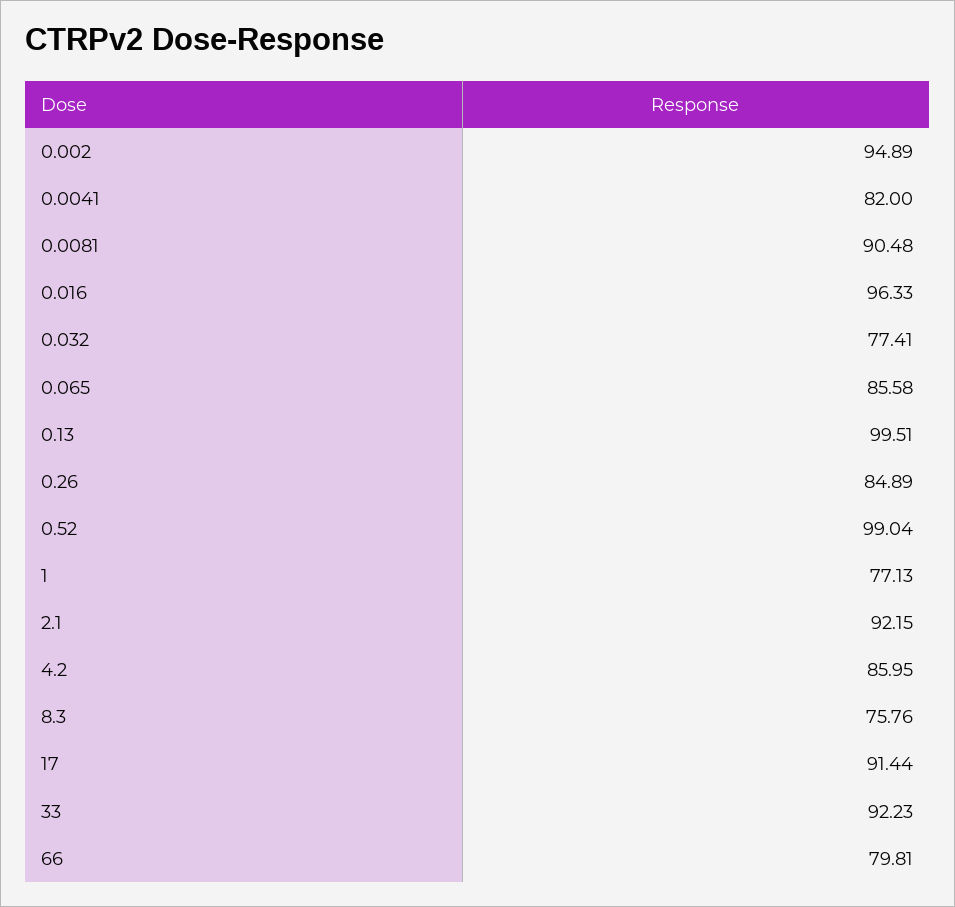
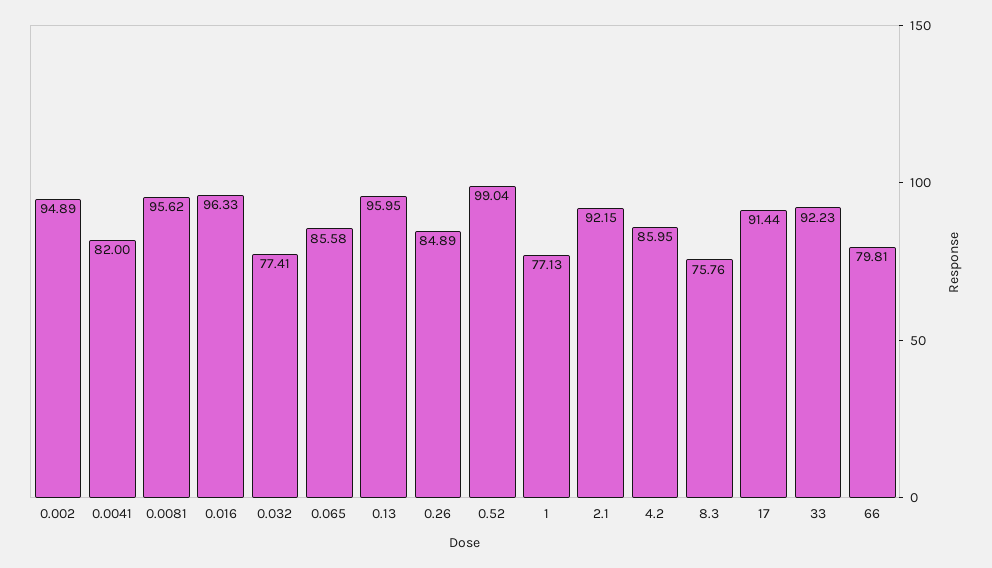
0.0081: 90.48 -> 95.62
0.13: 99.51 -> 95.95

